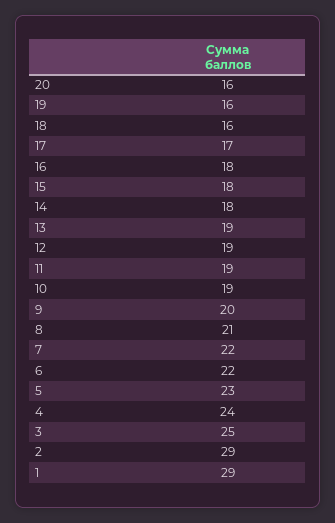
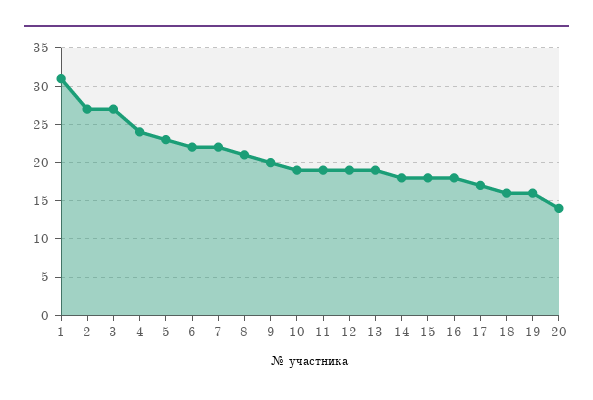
20: 16 -> 14
3: 25 -> 27
2: 29 -> 27
1: 29 -> 31

